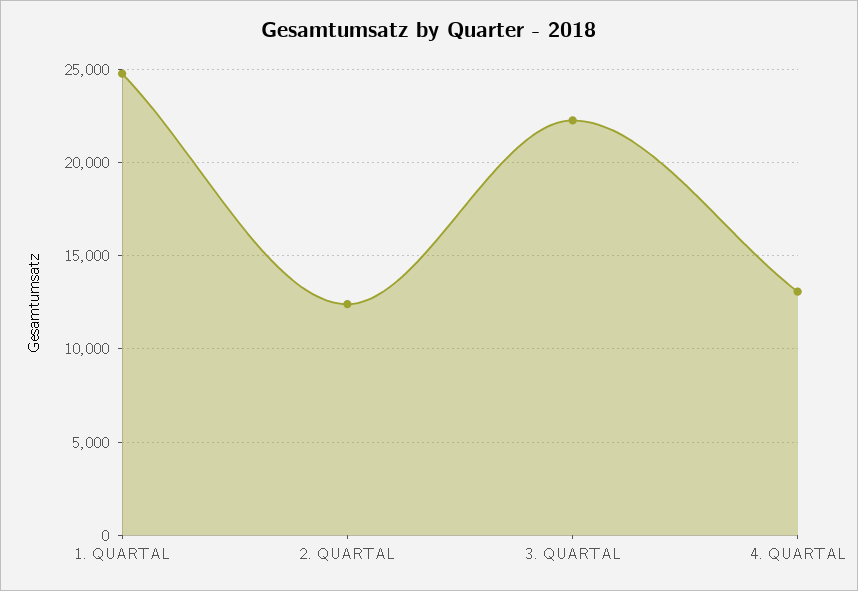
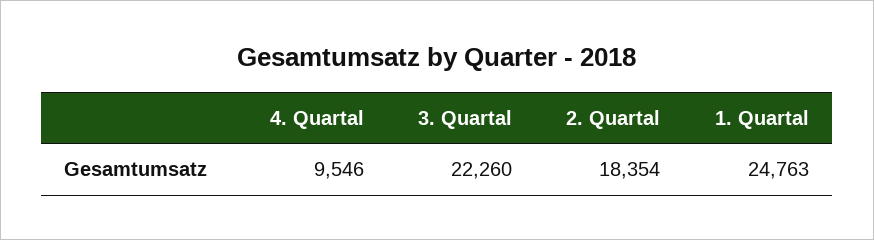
2. QUARTAL: 12500 -> 18354
4. QUARTAL: 13000 -> 9546

